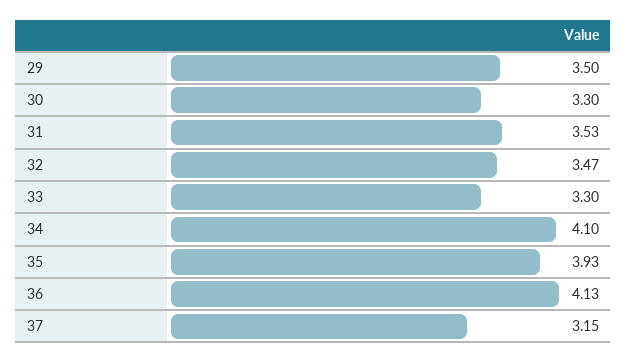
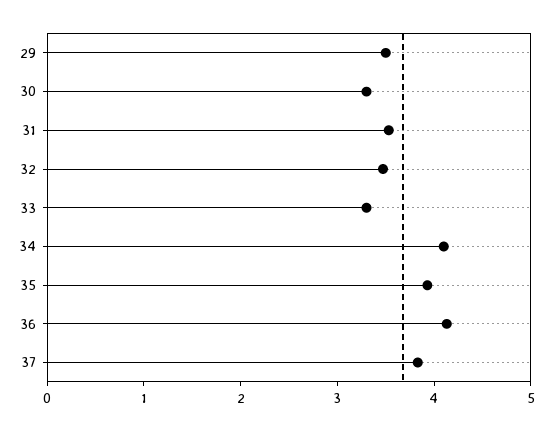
37: 3.15 -> 3.8

